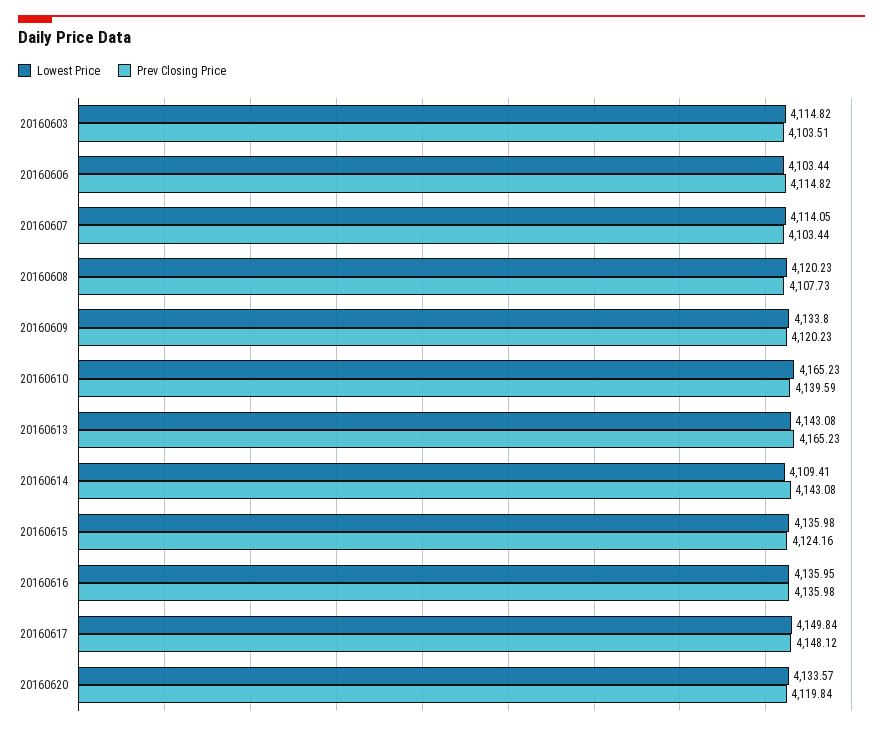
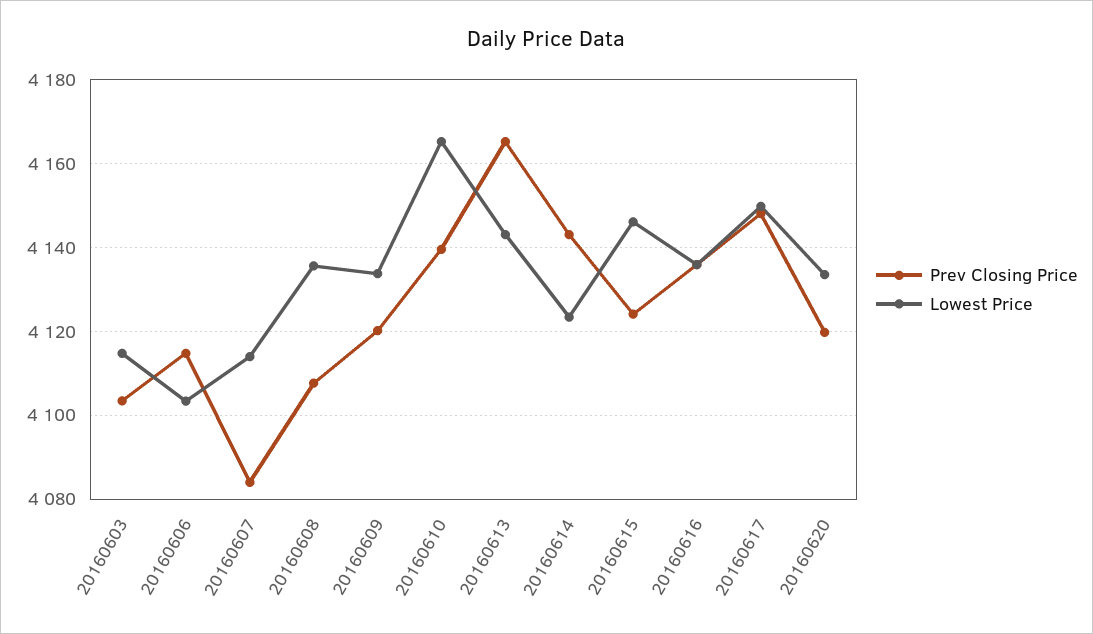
Prev Closing Price, 20160607: 4103.44 -> 4084
Lowest Price, 20160608: 4120.23 -> 4136
Lowest Price, 20160614: 4109.41 -> 4124
Lowest Price, 20160615: 4135.98 -> 4146

